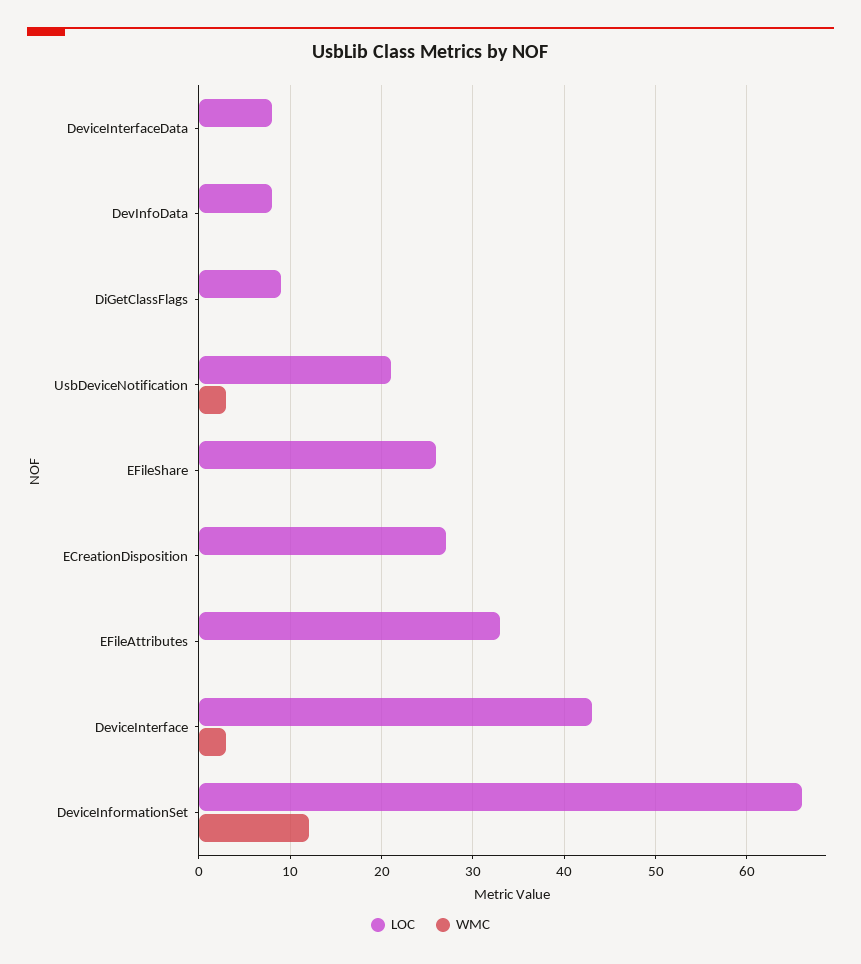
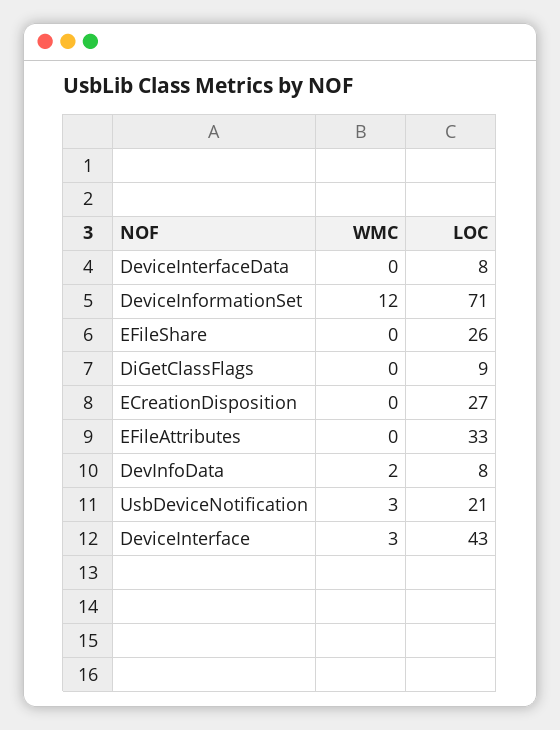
WMC, DevInfoData: 0 -> 2
LOC, DeviceInformationSet: 66 -> 71

